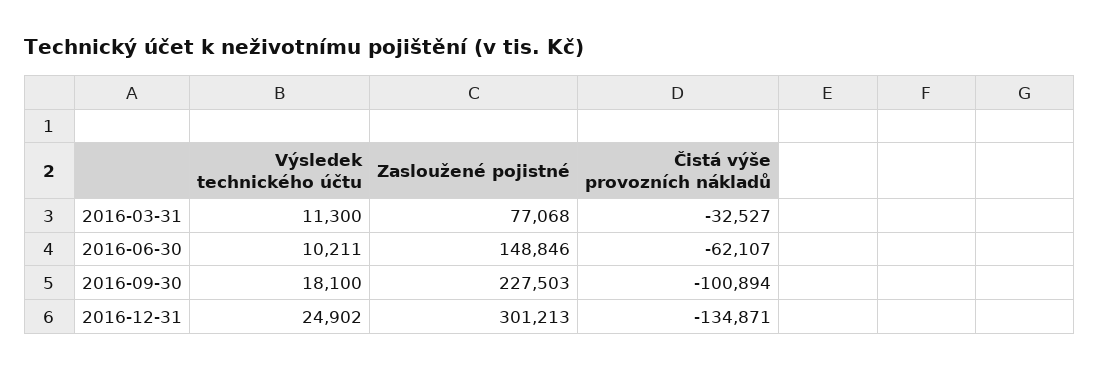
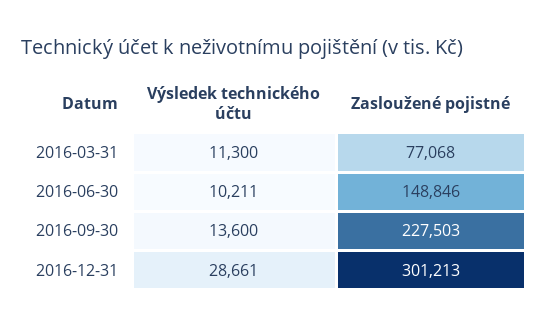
Čistá výše provozních nákladů, 2016-03-31: -32527 -> none
Čistá výše provozních nákladů, 2016-06-30: -62107 -> none
Výsledek technického účtu, 2016-09-30: 18100 -> 13600
Čistá výše provozních nákladů, 2016-09-30: -100894 -> none
Výsledek technického účtu, 2016-12-31: 24902 -> 28661
Čistá výše provozních nákladů, 2016-12-31: -134871 -> none

